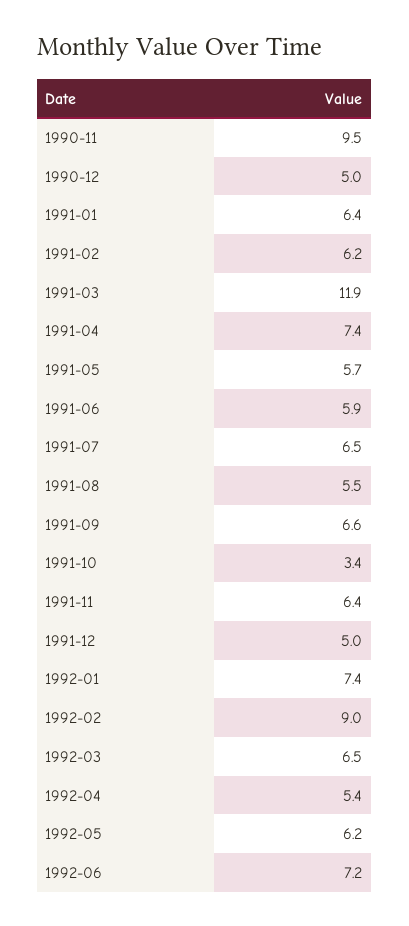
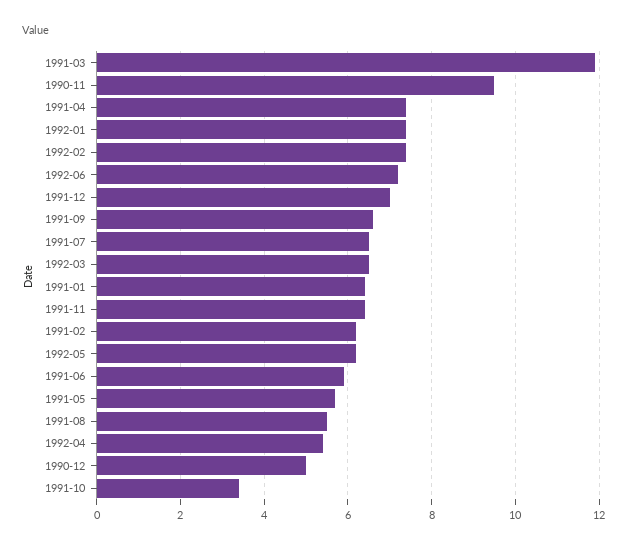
1991-12: 5 -> 7
1992-02: 9 -> 7.5

